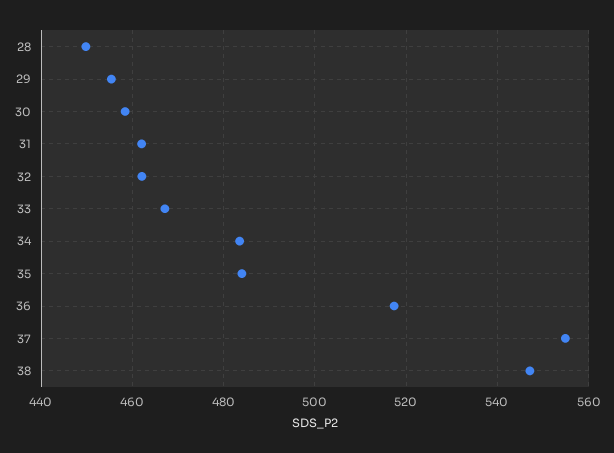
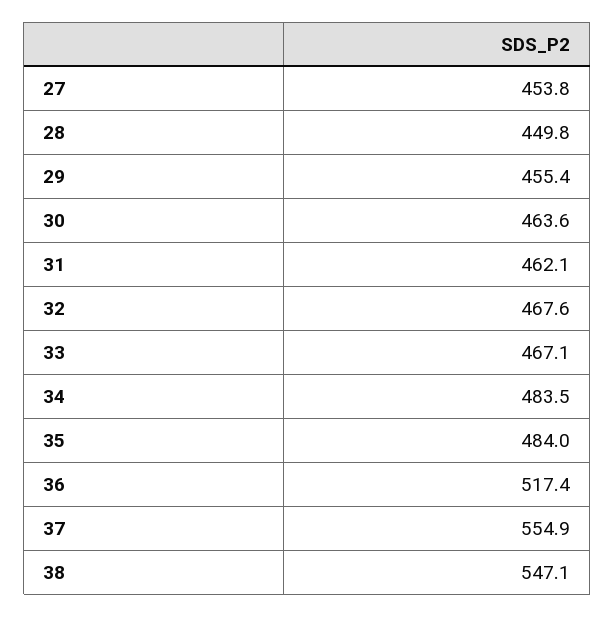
30: 458 -> 463.6
32: 462 -> 467.6
27: none -> 453.8

